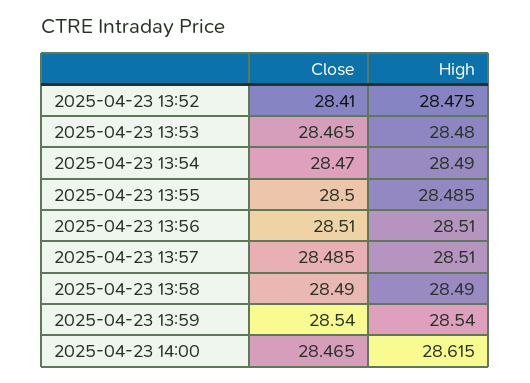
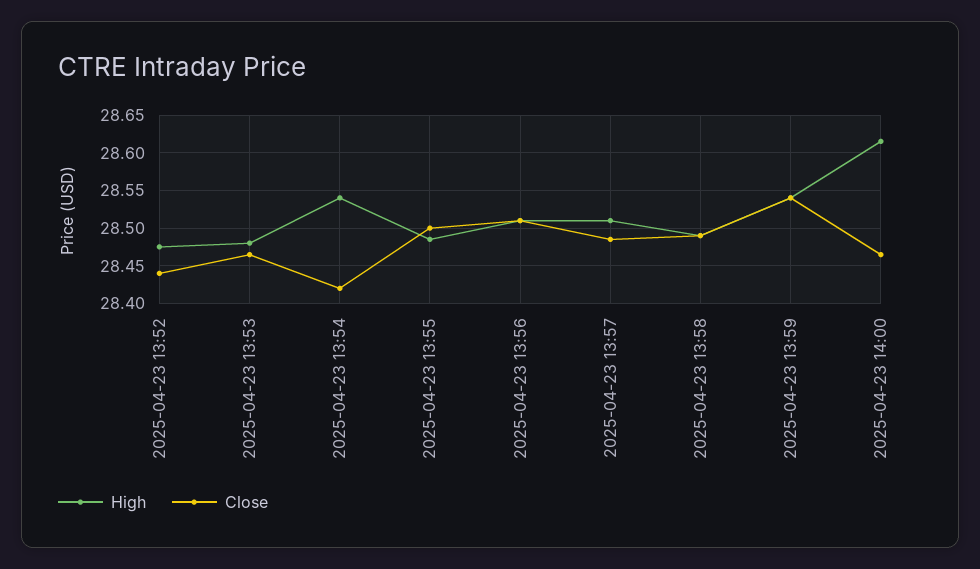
Close, 2025-04-23 13:52: 28.41 -> 28.44
Close, 2025-04-23 13:54: 28.47 -> 28.42
High, 2025-04-23 13:54: 28.49 -> 28.54

